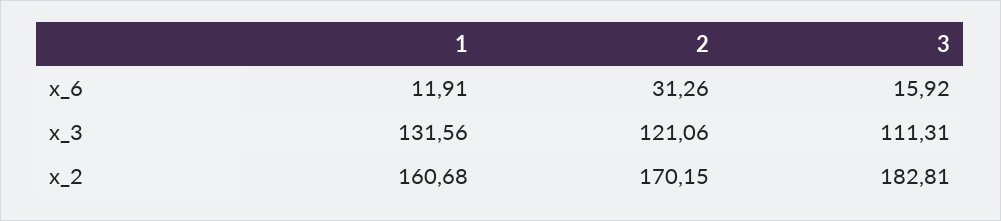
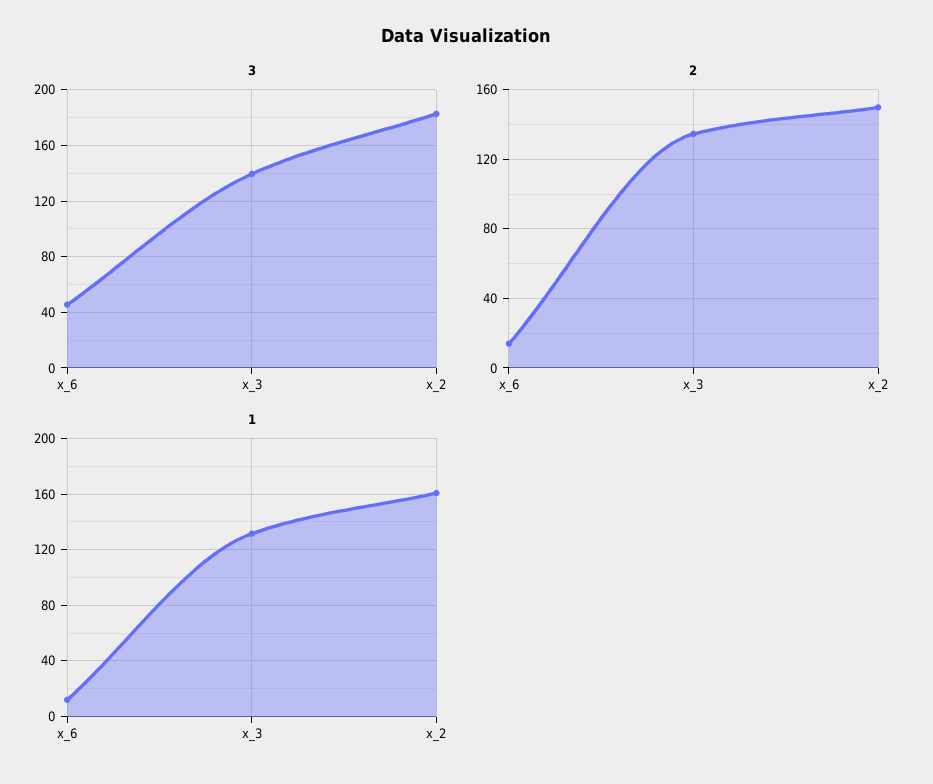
2, x_6: 31.26 -> 15
3, x_6: 15.92 -> 45
2, x_3: 121.06 -> 135
3, x_3: 111.31 -> 140
2, x_2: 170.15 -> 150

